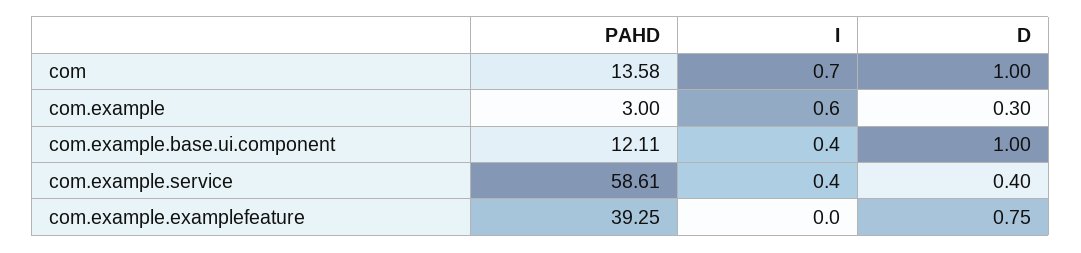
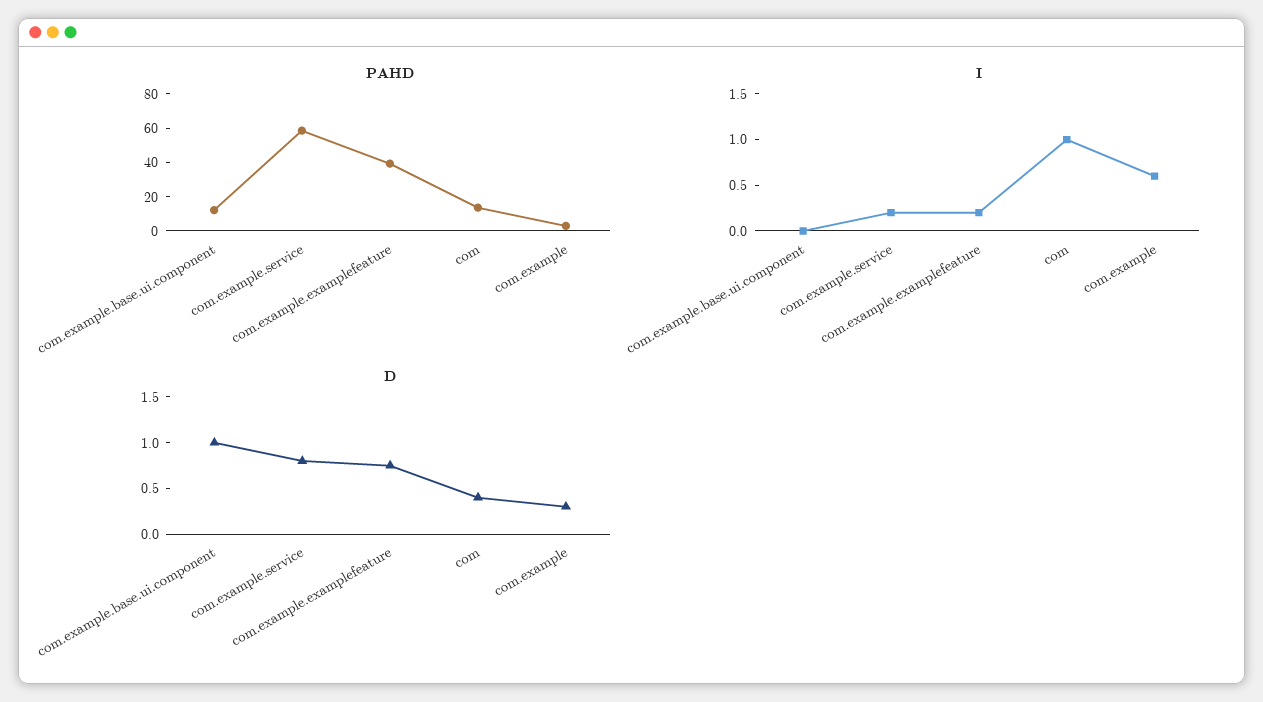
I, com: 0.7 -> 1
D, com: 1 -> 0.4
I, com.example.base.ui.component: 0.4 -> 0
I, com.example.service: 0.4 -> 0.2
D, com.example.service: 0.4 -> 0.8
I, com.example.examplefeature: 0 -> 0.2

